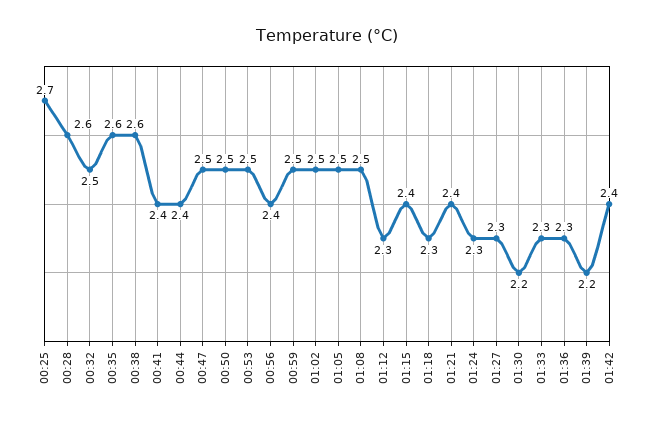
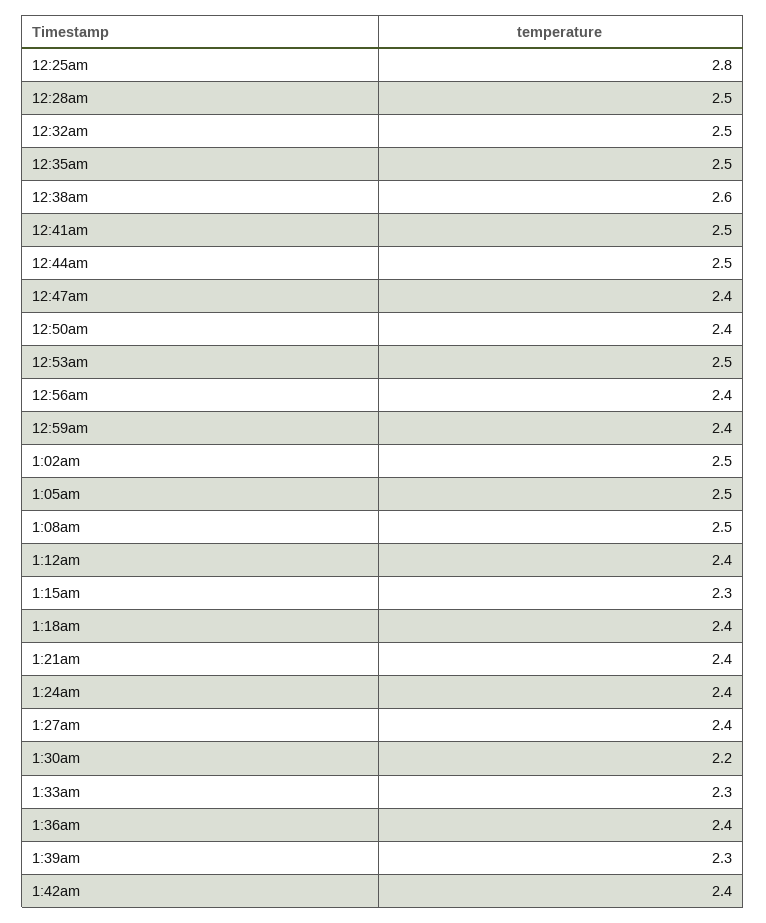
00:25: 2.7 -> 2.8
00:28: 2.6 -> 2.5
00:35: 2.6 -> 2.5
00:41: 2.4 -> 2.5
00:44: 2.4 -> 2.5
00:47: 2.5 -> 2.4
00:50: 2.5 -> 2.4
00:59: 2.5 -> 2.4
01:12: 2.3 -> 2.4
01:15: 2.4 -> 2.3
01:18: 2.3 -> 2.4
01:24: 2.3 -> 2.4
01:27: 2.3 -> 2.4
01:36: 2.3 -> 2.4
01:39: 2.2 -> 2.3

